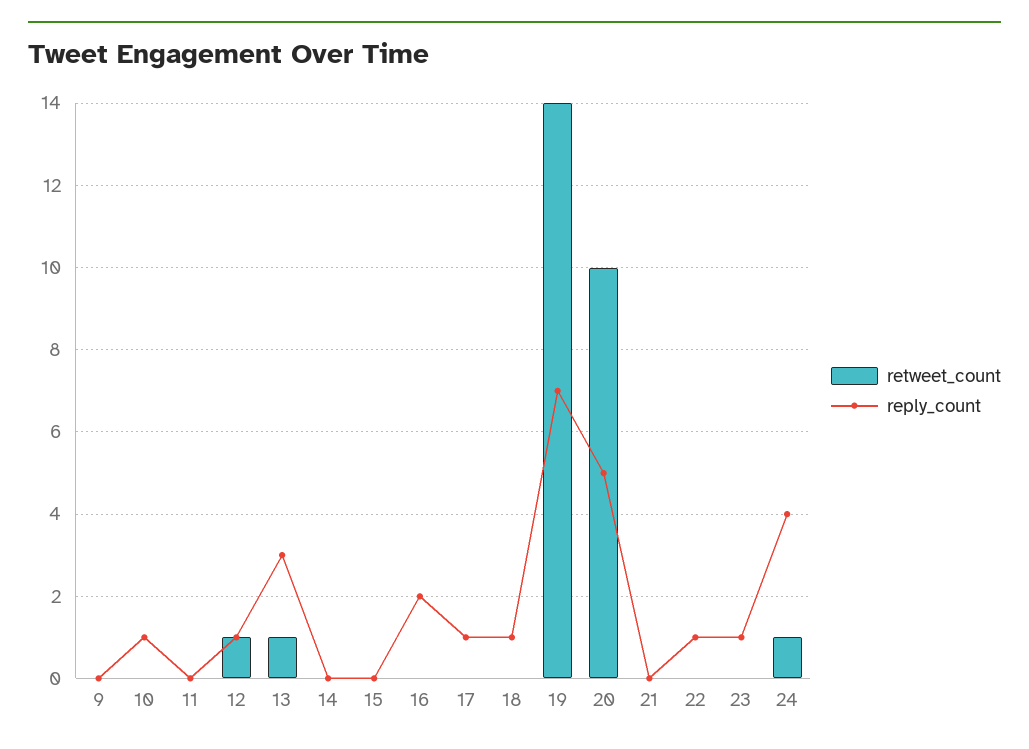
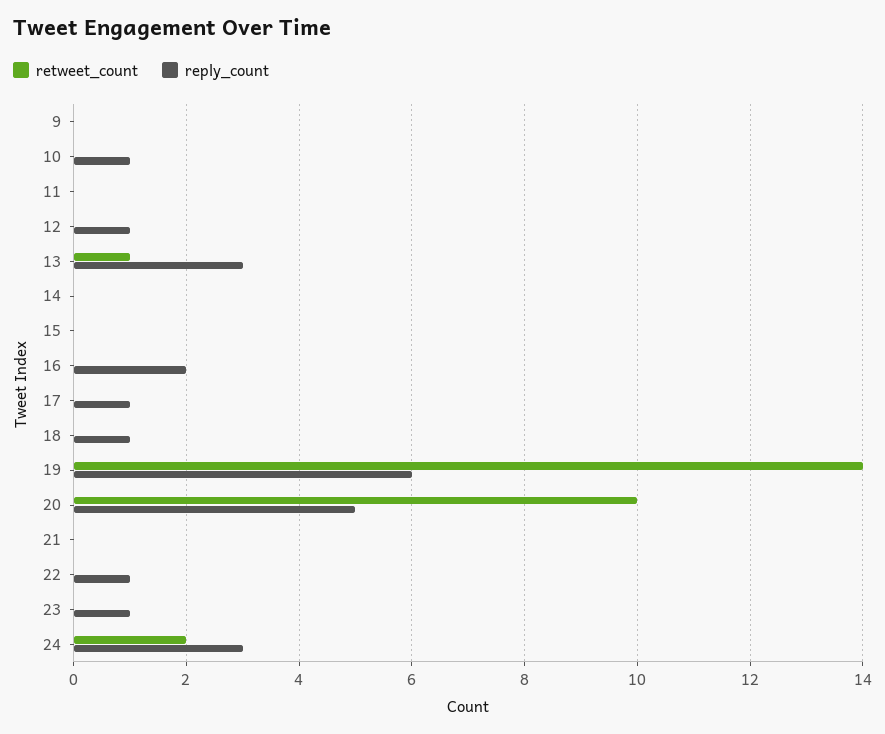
retweet_count, 12: 1 -> 0
reply_count, 19: 7 -> 6
retweet_count, 24: 1 -> 2
reply_count, 24: 4 -> 3

